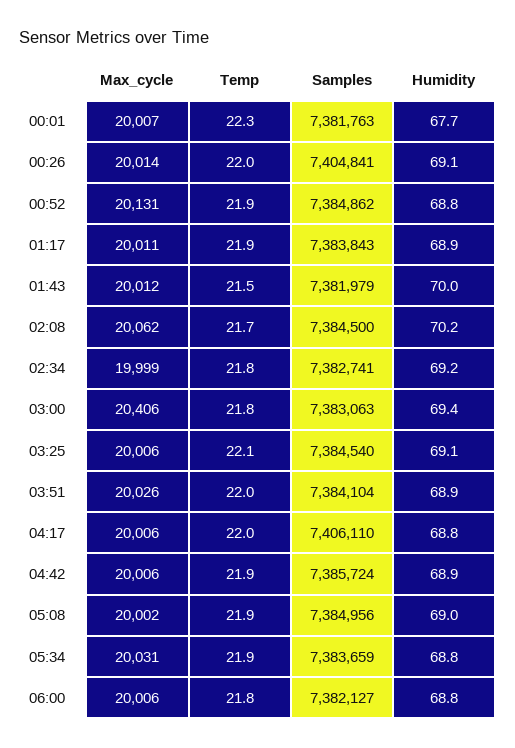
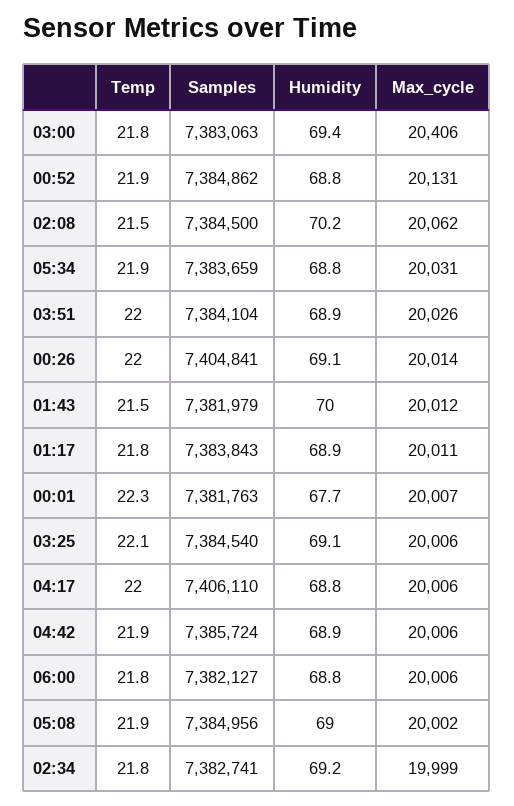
Temp, 01:17: 21.9 -> 21.8
Temp, 02:08: 21.7 -> 21.5

